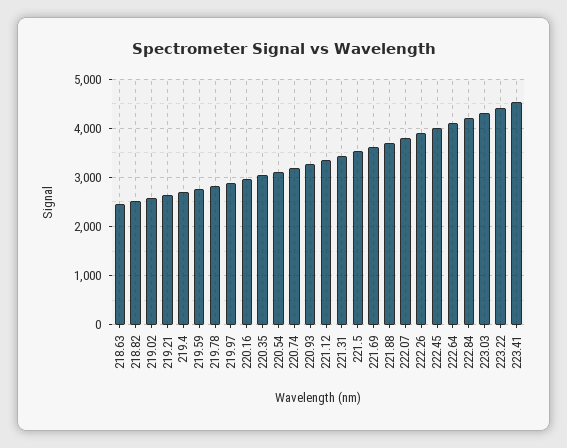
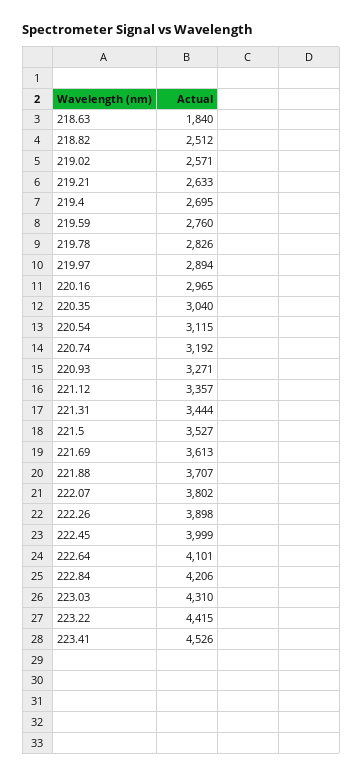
218.63: 2400 -> 1840

